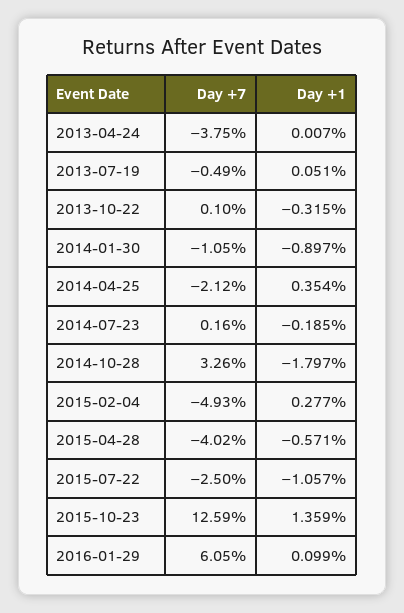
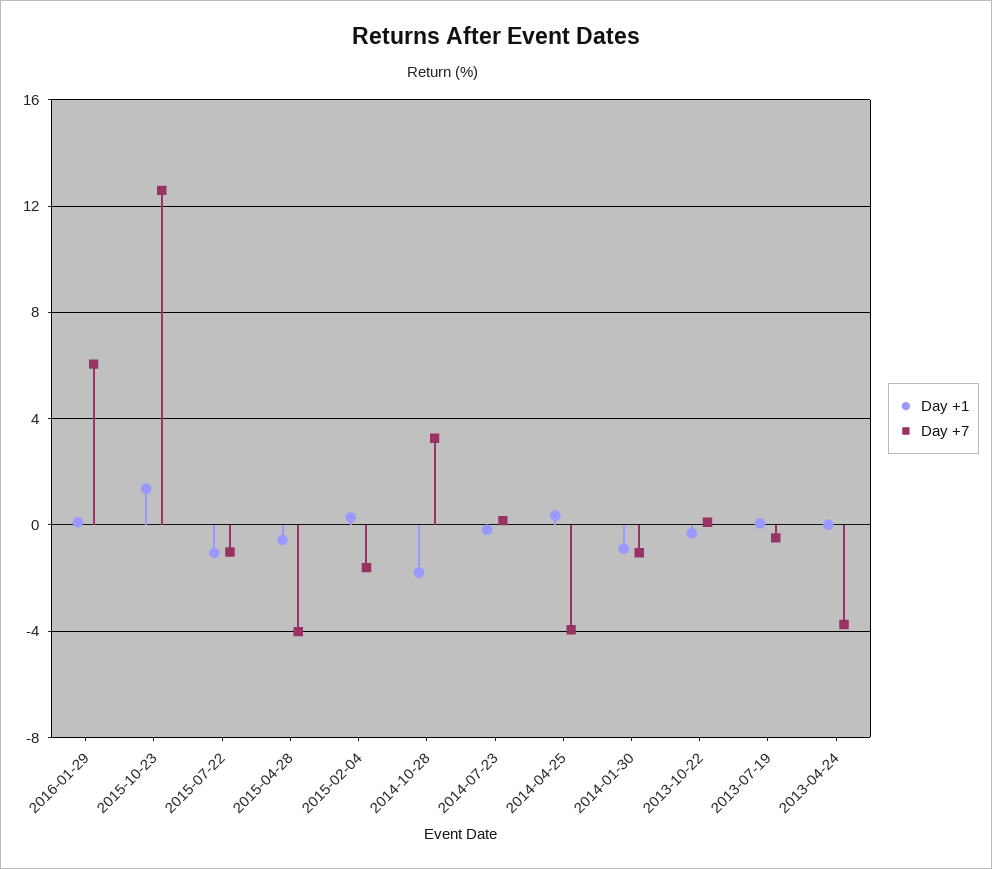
Day +7, 2014-04-25: -2.12 -> -4
Day +7, 2015-02-04: -4.93 -> -1.5
Day +7, 2015-07-22: -2.5 -> -1

